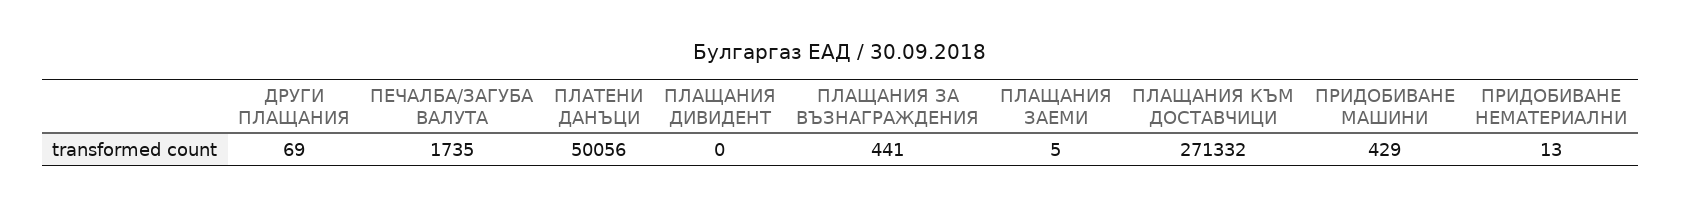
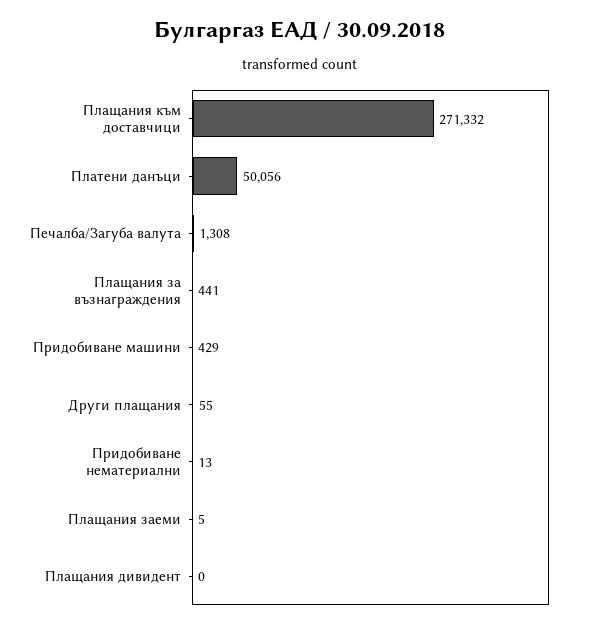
ДРУГИ ПЛАЩАНИЯ: 69 -> 55
ПЕЧАЛБА/ЗАГУБА ВАЛУТА: 1735 -> 1308

